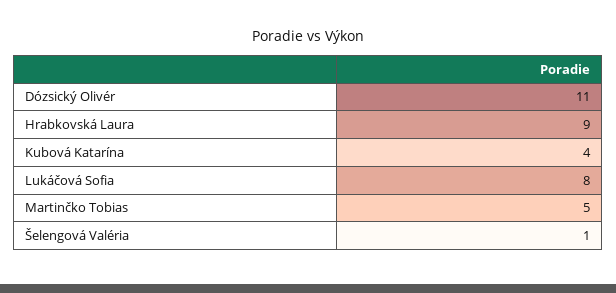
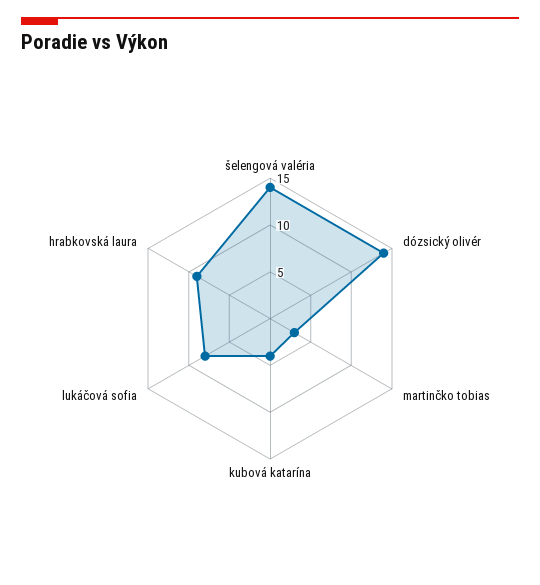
Dózsický Olivér: 11 -> 14
Martinčko Tobias: 5 -> 3
Šelengová Valéria: 1 -> 14

